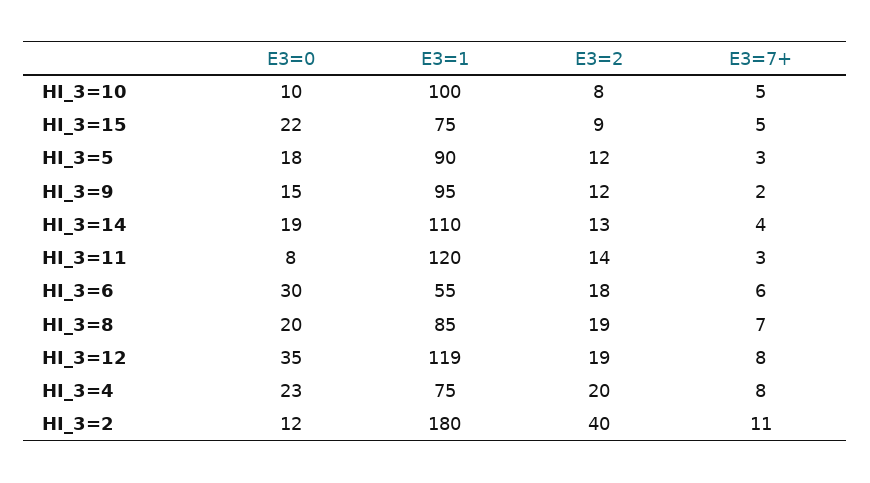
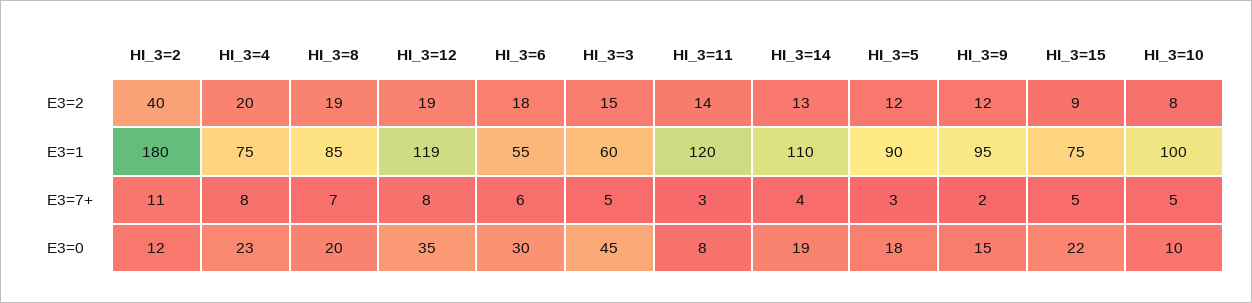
E3=2, HI_3=3: none -> 15
E3=1, HI_3=3: none -> 60
E3=7+, HI_3=3: none -> 5
E3=0, HI_3=3: none -> 45

